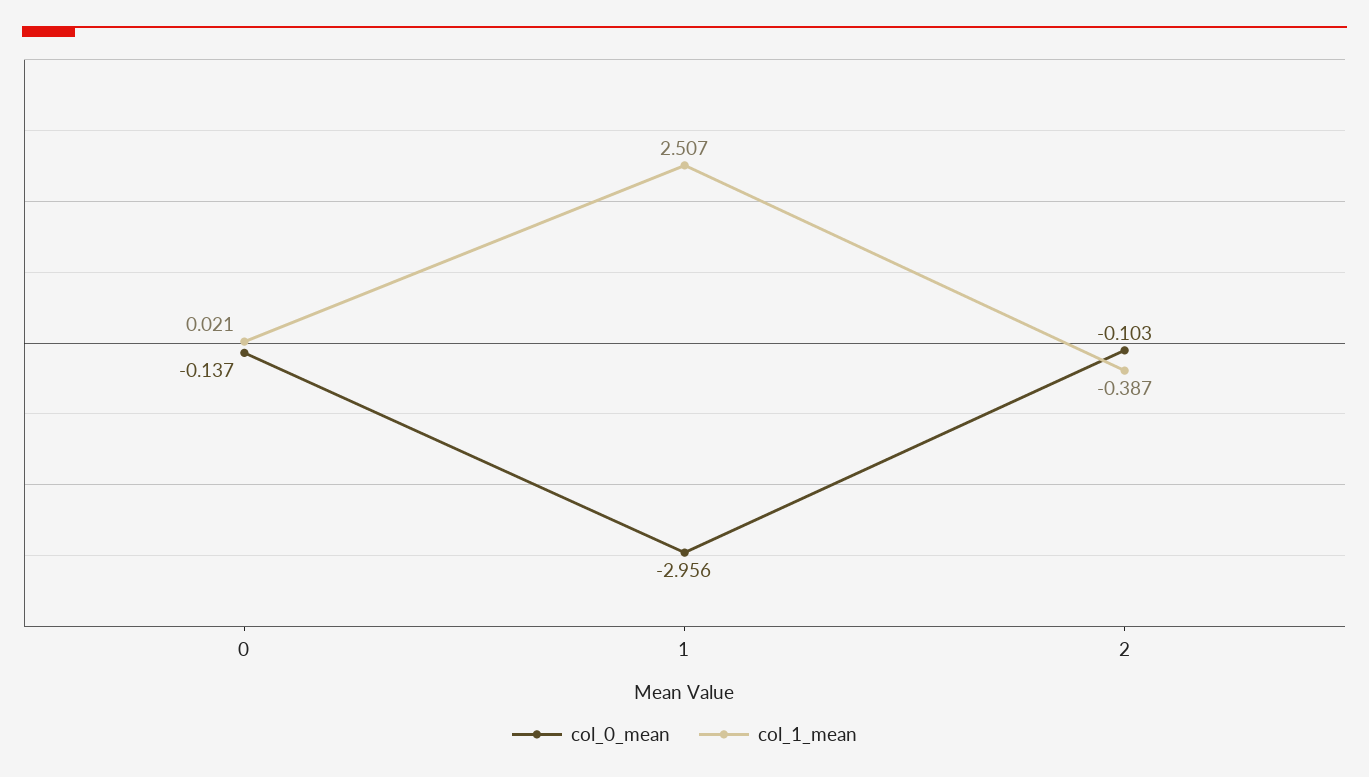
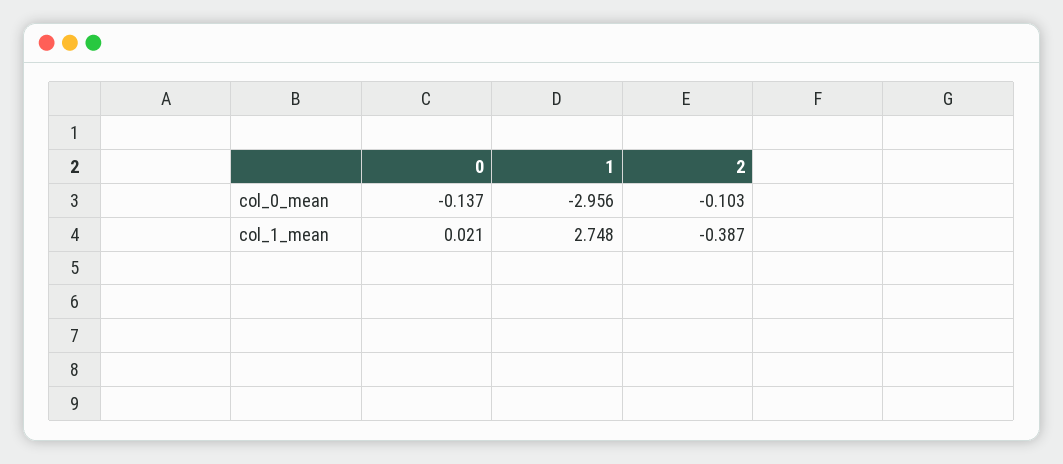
col_1_mean, 1: 2.507 -> 2.748

